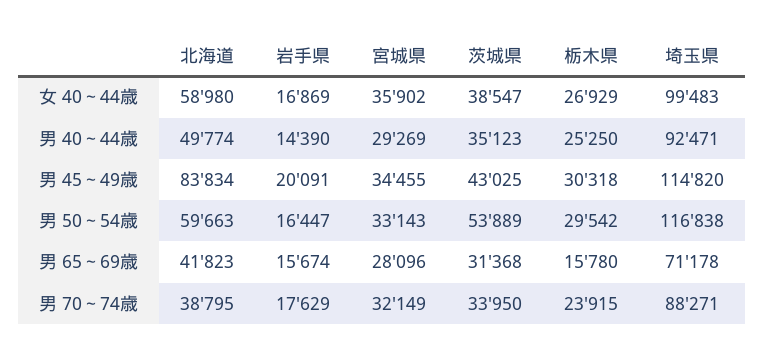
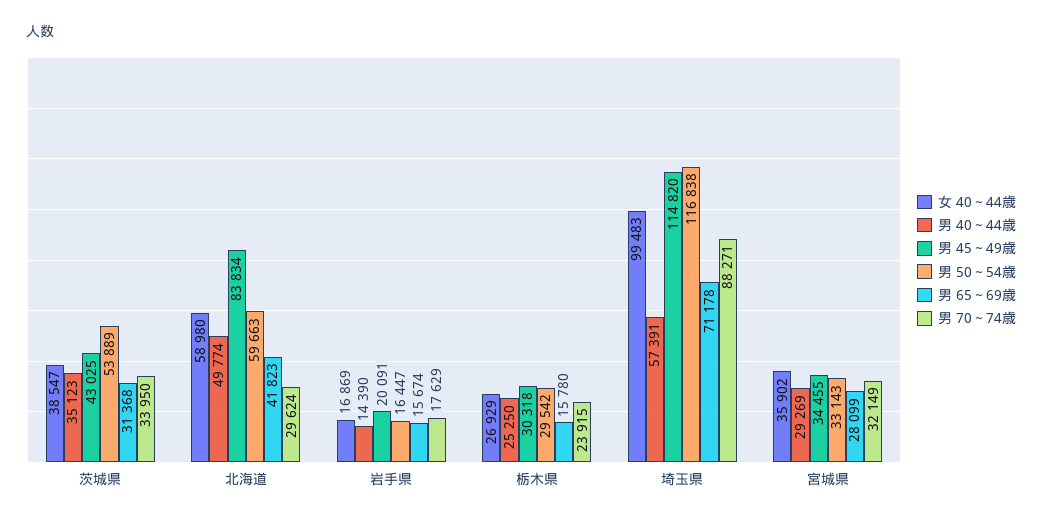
男 40～44歳, 埼玉県: 92471 -> 57391
男 65～69歳, 宮城県: 28096 -> 28099
男 70～74歳, 北海道: 38795 -> 29624

